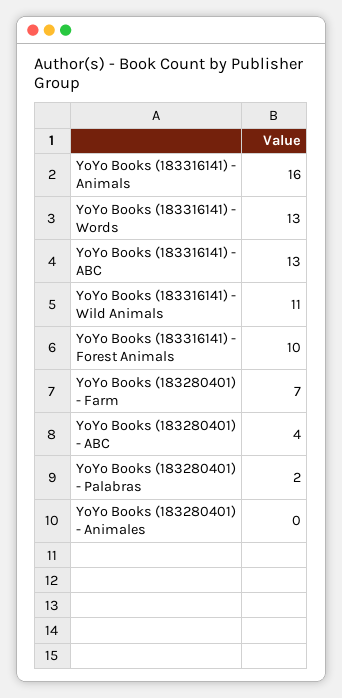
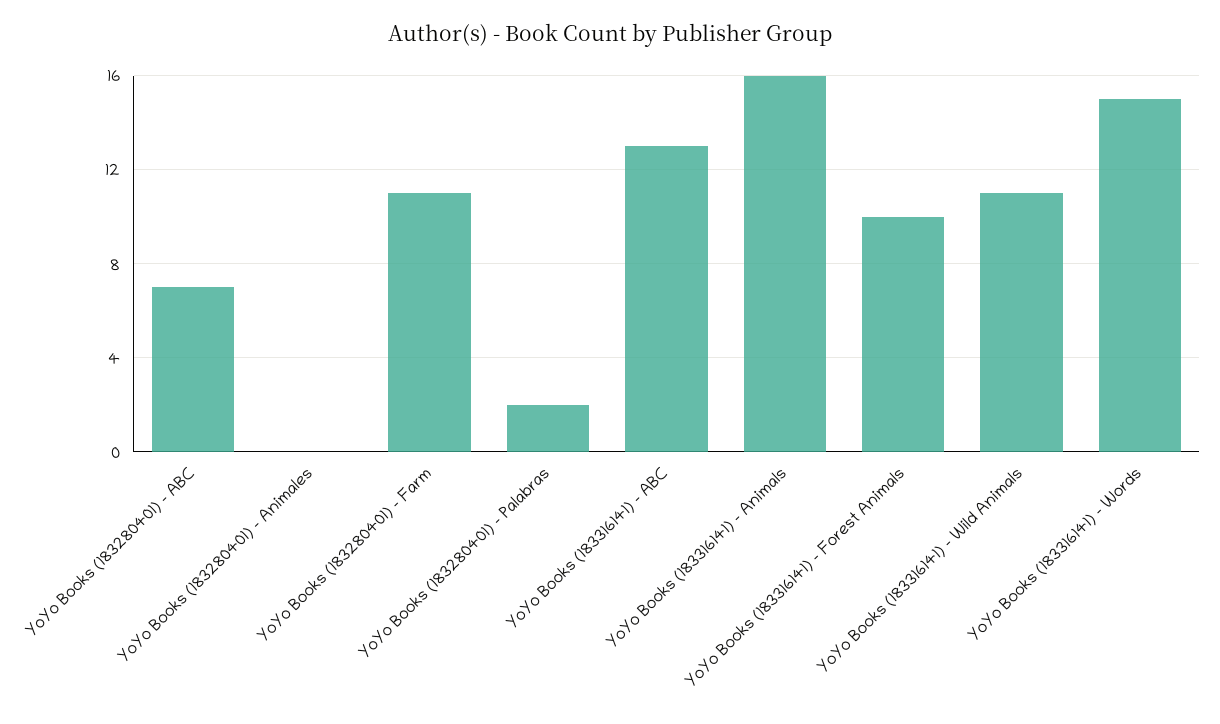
YoYo Books (183316141) - Words: 13 -> 15
YoYo Books (183280401) - Farm: 7 -> 11
YoYo Books (183280401) - ABC: 4 -> 7

